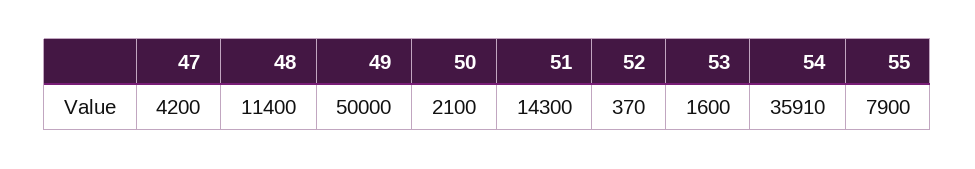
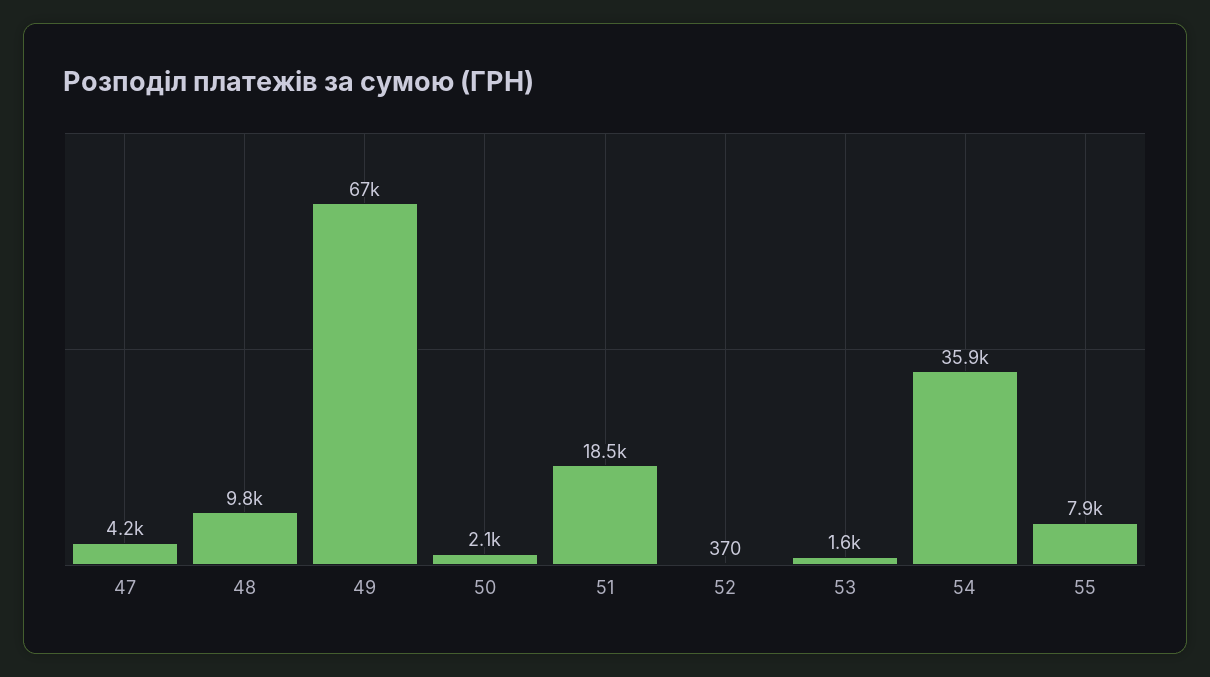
48: 11400 -> 9800
49: 50000 -> 67000
51: 14300 -> 18500

